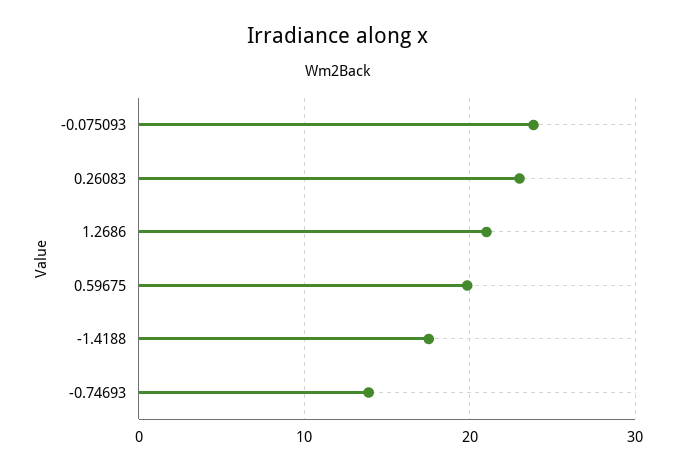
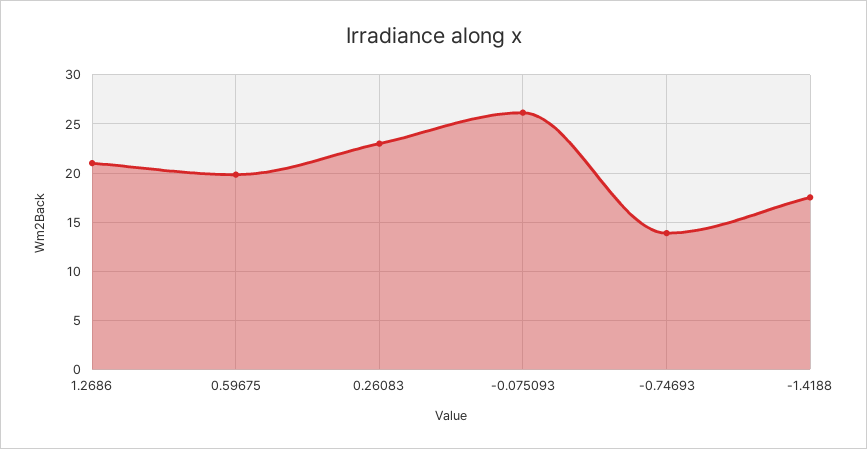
-0.075093: 24 -> 26

